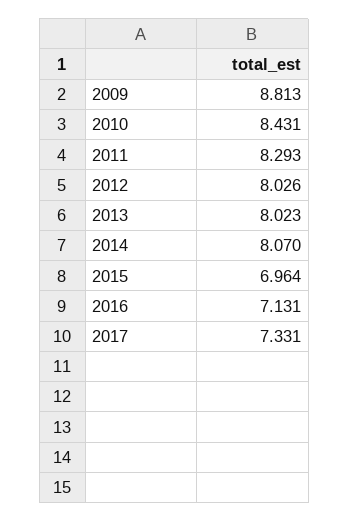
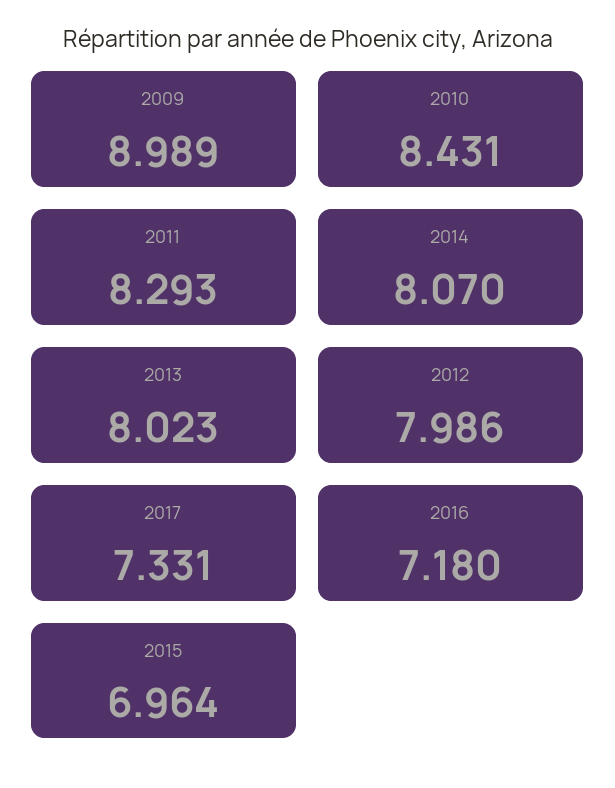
2009: 8.813 -> 8.989
2012: 8.026 -> 7.986
2016: 7.131 -> 7.18

